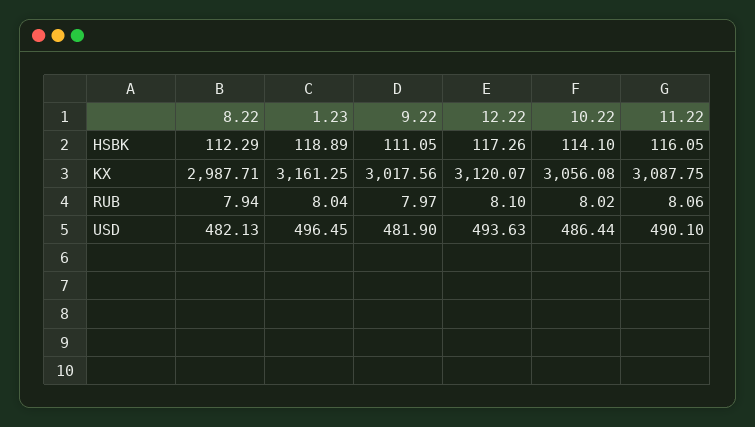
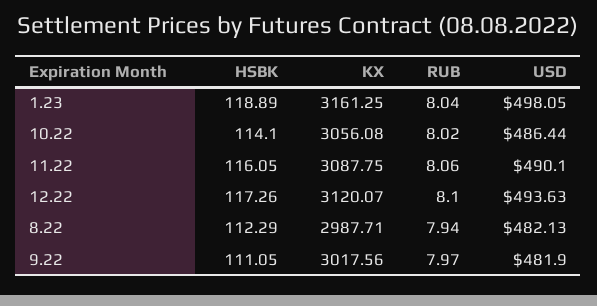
1.23, USD: 496.45 -> 498.05

